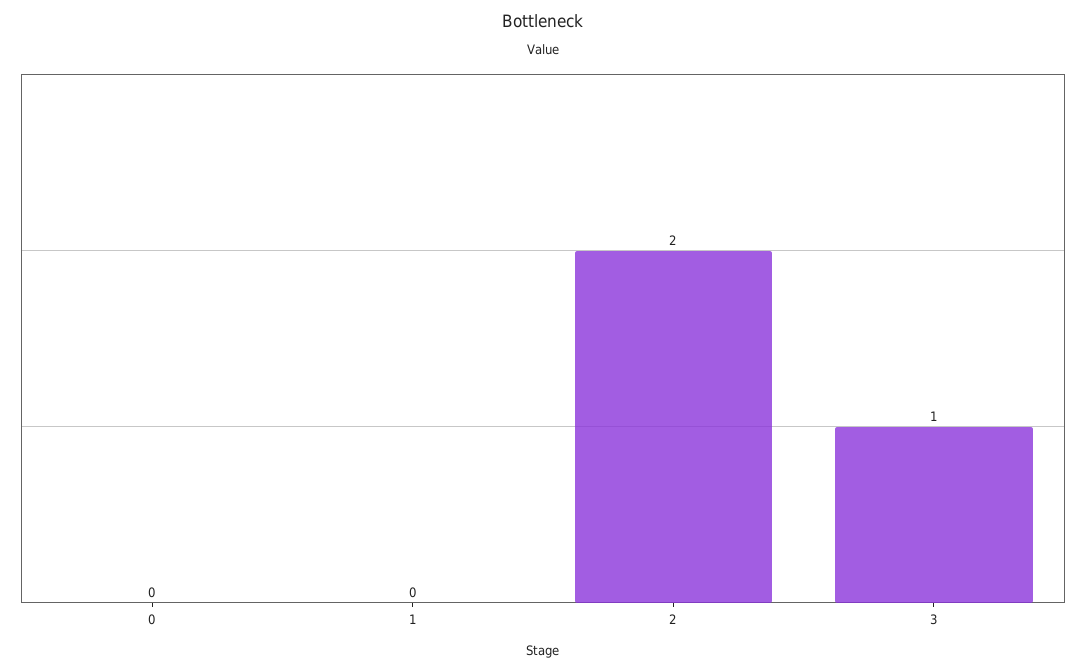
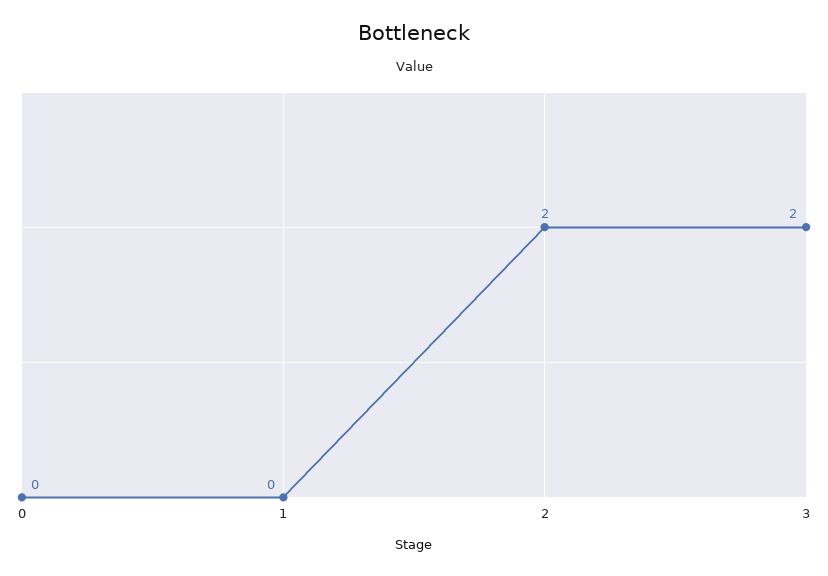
3: 1 -> 2

